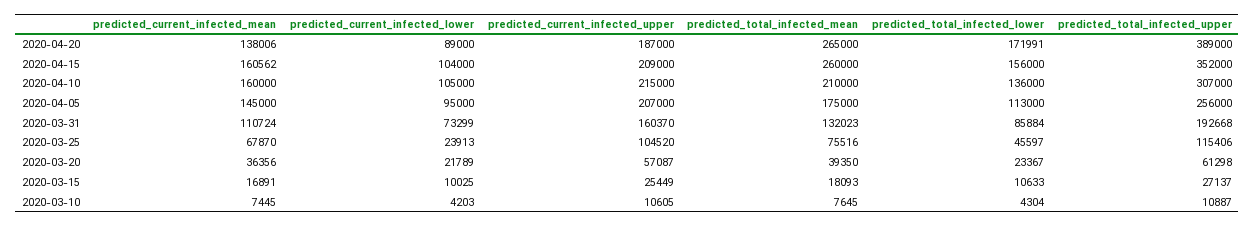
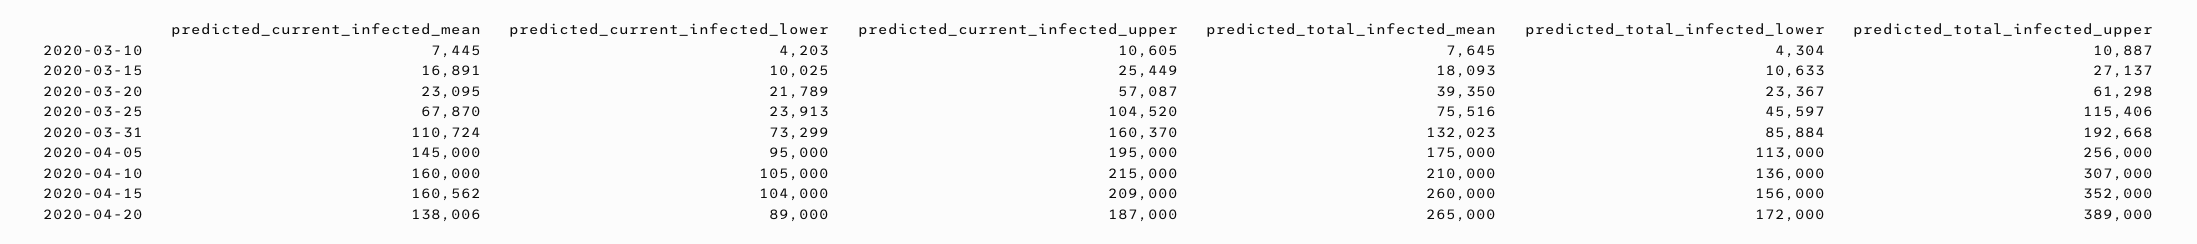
predicted_total_infected_lower, 2020-04-20: 171991 -> 172000
predicted_current_infected_upper, 2020-04-05: 207000 -> 195000
predicted_current_infected_mean, 2020-03-20: 36356 -> 23095

